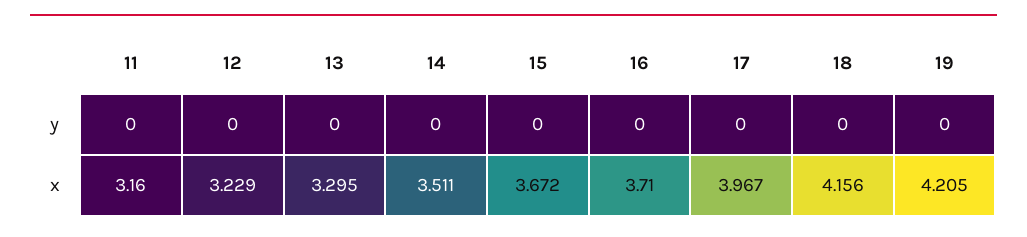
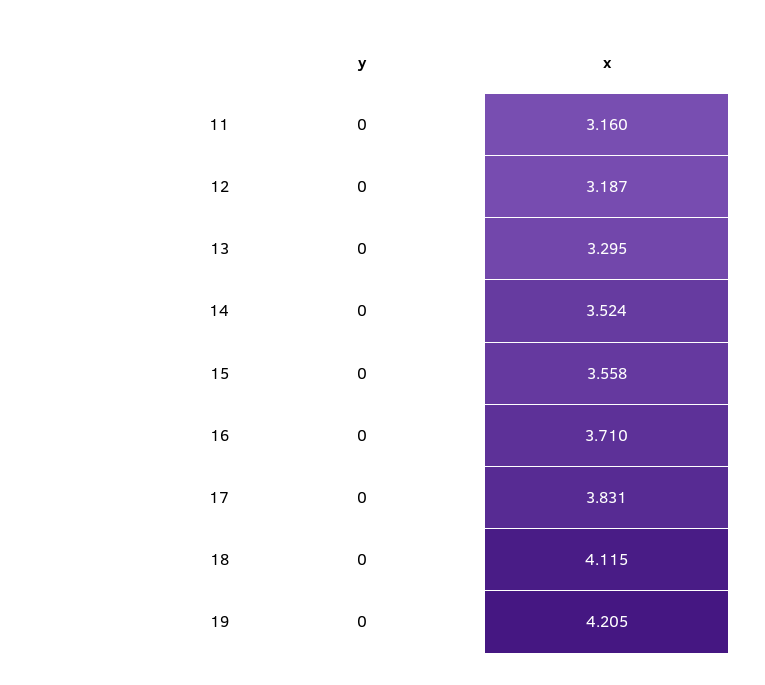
12, x: 3.229 -> 3.187
14, x: 3.511 -> 3.524
15, x: 3.672 -> 3.558
17, x: 3.967 -> 3.831
18, x: 4.156 -> 4.115

